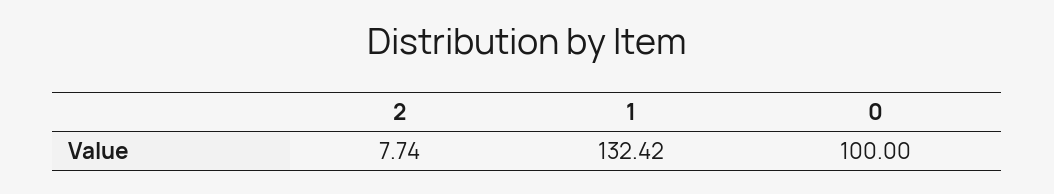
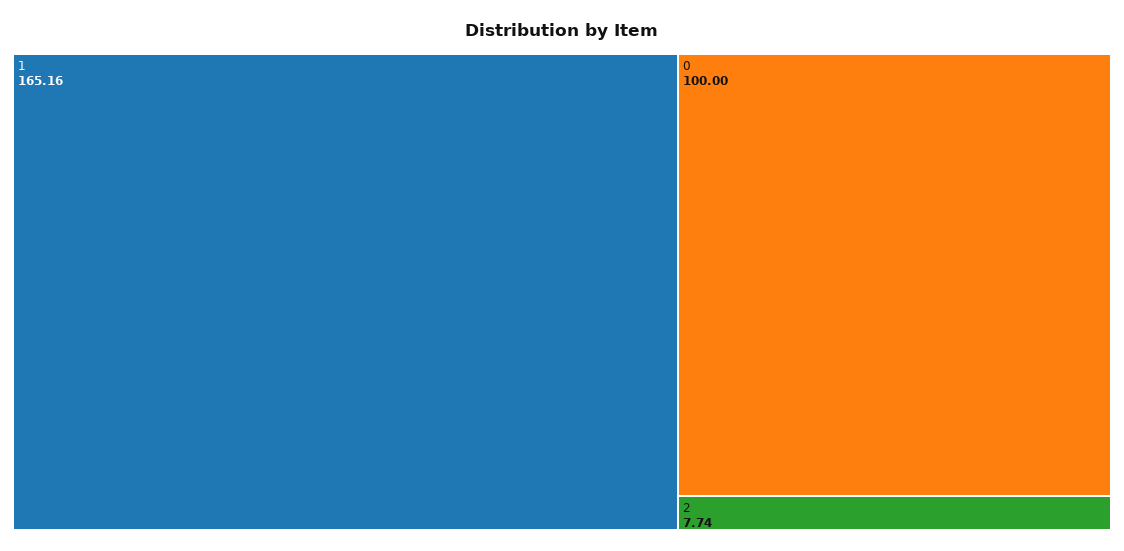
1: 132.42 -> 165.16

